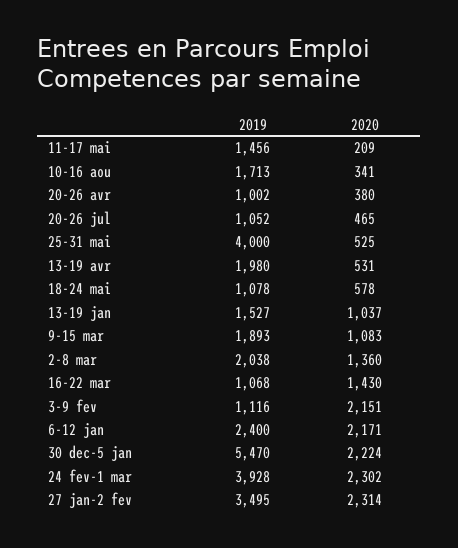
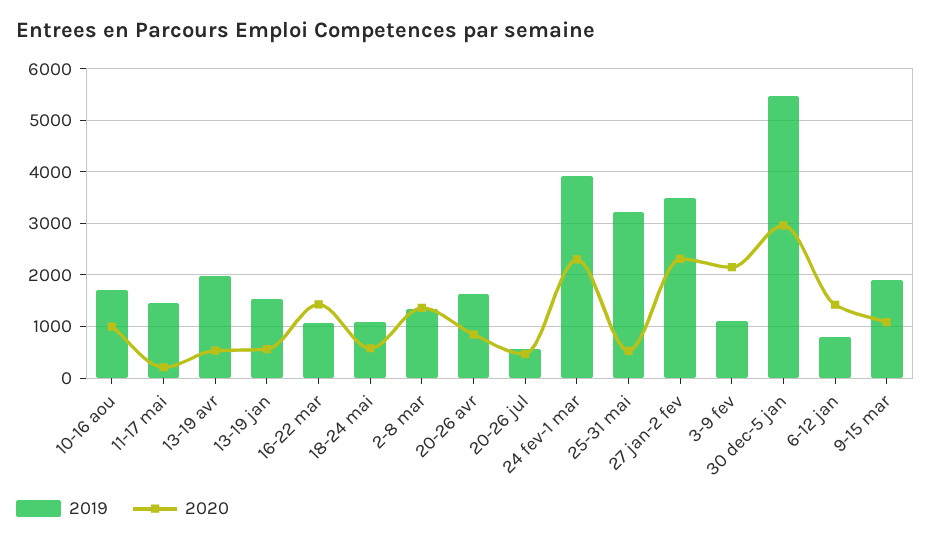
2020, 10-16 aou: 341 -> 1000
2019, 20-26 avr: 1002 -> 1600
2020, 20-26 avr: 380 -> 800
2019, 20-26 jul: 1052 -> 600
2019, 25-31 mai: 4000 -> 3200
2020, 13-19 jan: 1037 -> 600
2019, 2-8 mar: 2038 -> 1400
2019, 6-12 jan: 2400 -> 800
2020, 6-12 jan: 2171 -> 1400
2020, 30 dec-5 jan: 2224 -> 3000

